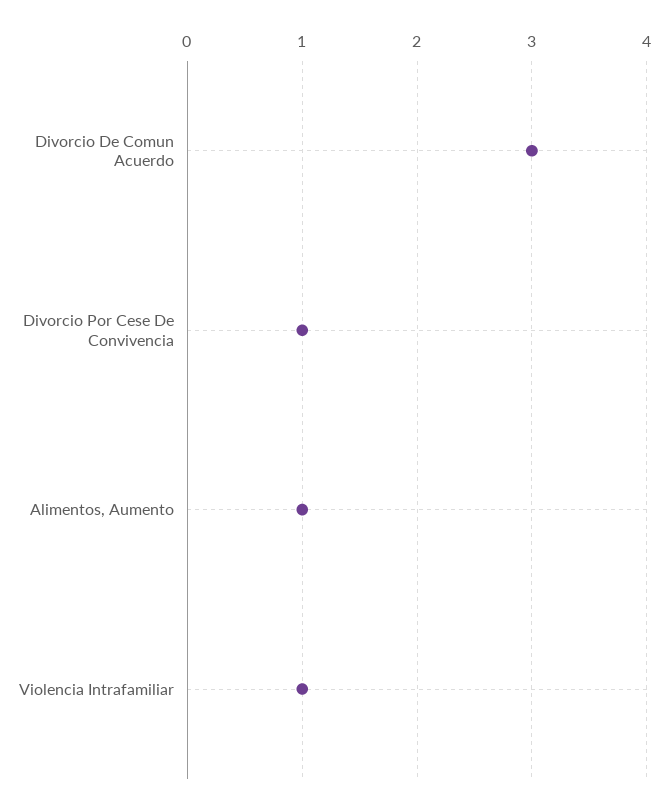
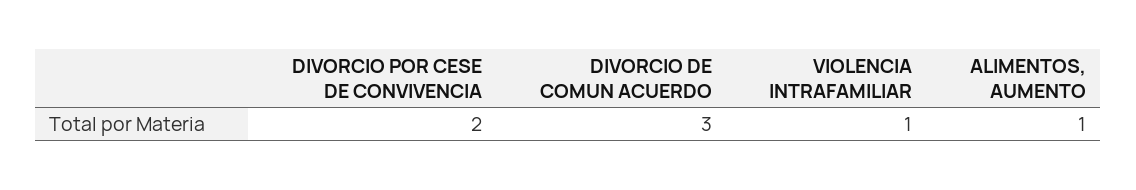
Divorcio Por Cese De Convivencia: 1 -> 2

